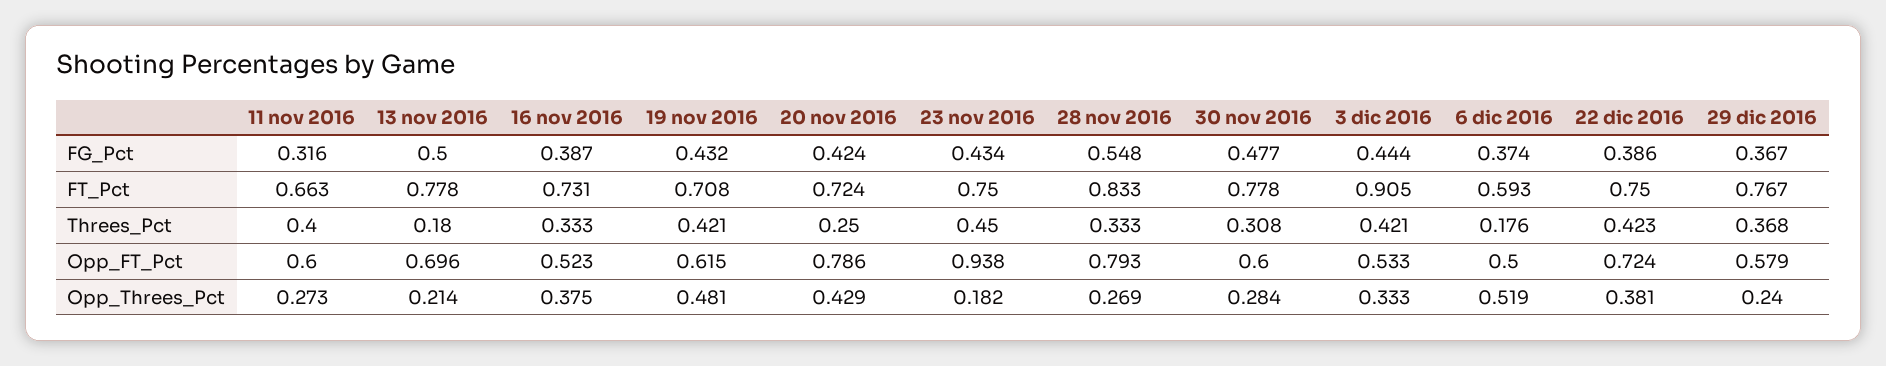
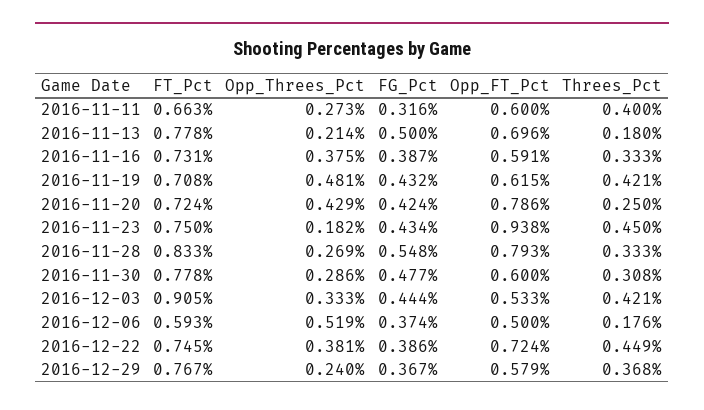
22 dic 2016, FT_Pct: 0.75 -> 0.745
22 dic 2016, Threes_Pct: 0.423 -> 0.449
16 nov 2016, Opp_FT_Pct: 0.523 -> 0.591
30 nov 2016, Opp_Threes_Pct: 0.284 -> 0.286

